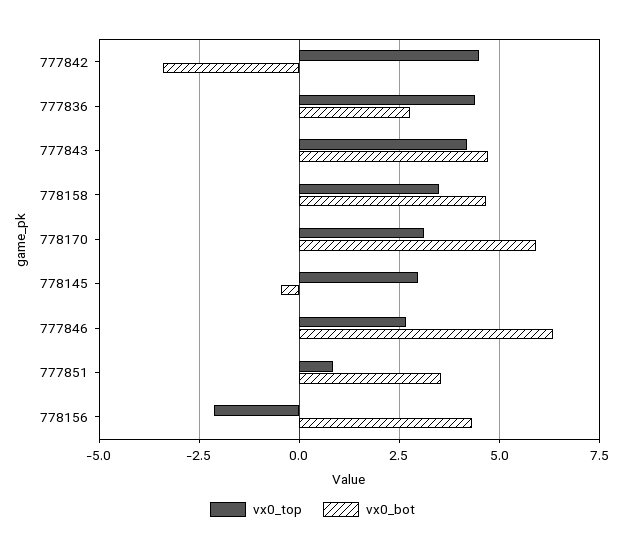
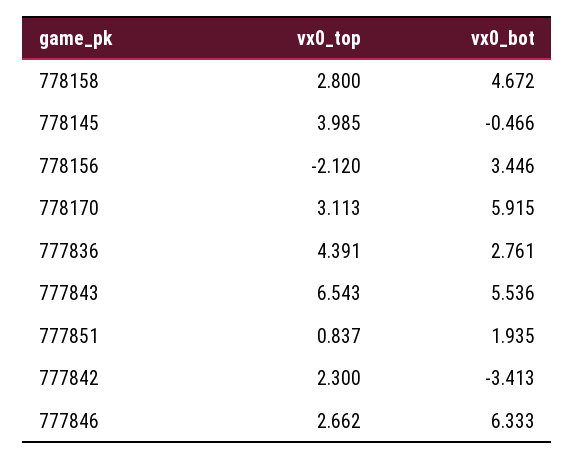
vx0_top, 777842: 4.5 -> 2.3
vx0_top, 777843: 4.25 -> 6.543
vx0_bot, 777843: 4.75 -> 5.536
vx0_top, 778158: 3.5 -> 2.8
vx0_top, 778145: 3 -> 3.985
vx0_bot, 777851: 3.5 -> 1.935
vx0_bot, 778156: 4.25 -> 3.446

